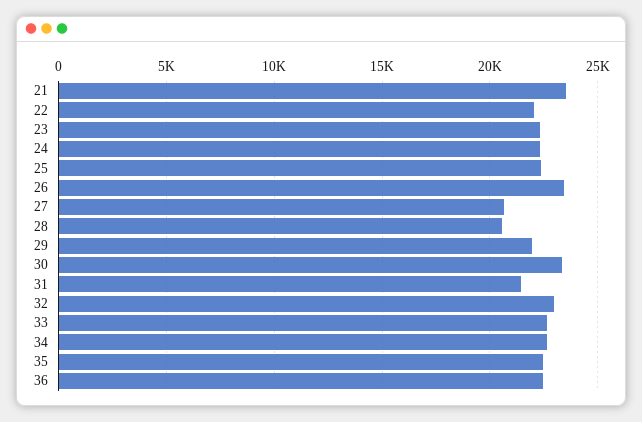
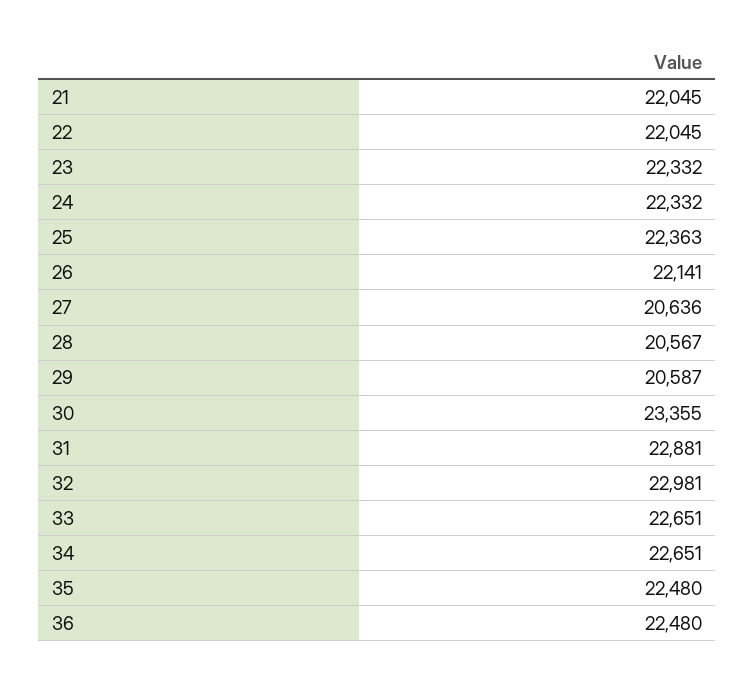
21: 23500 -> 22045
26: 23500 -> 22141
29: 22000 -> 20587
31: 21500 -> 22881

